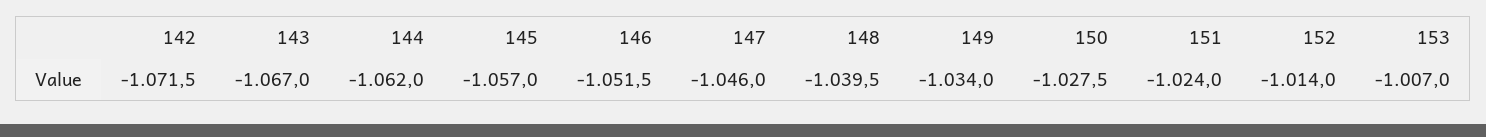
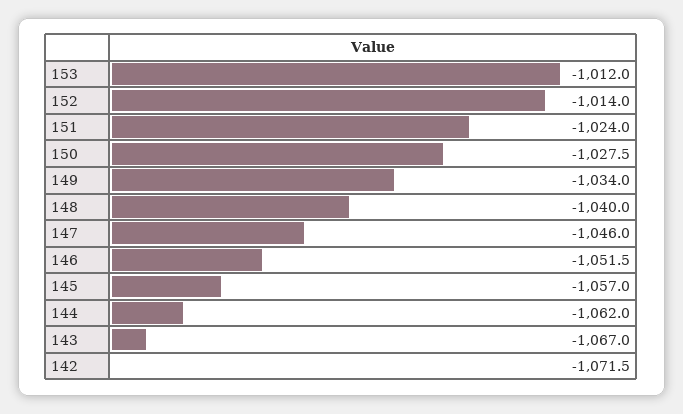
148: -1039.5 -> -1040
153: -1007 -> -1012

